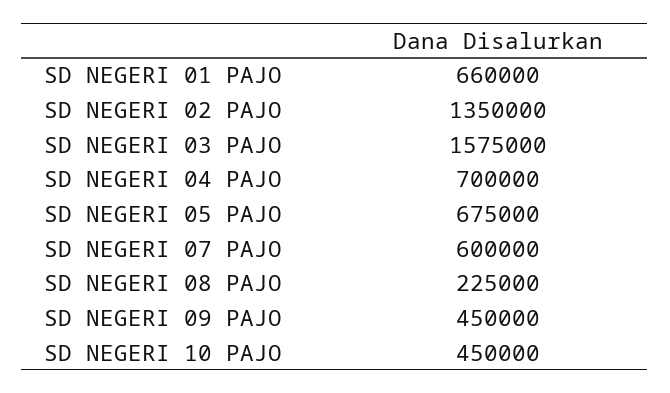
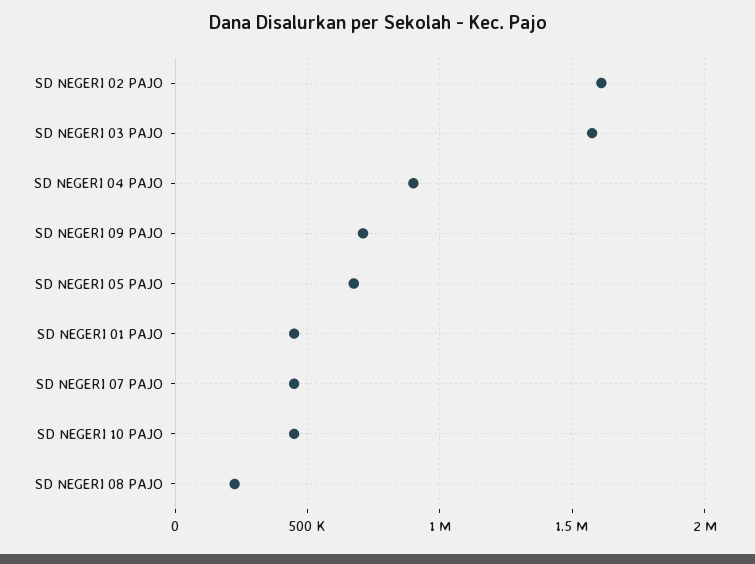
SD NEGERI 01 PAJO: 660000 -> 450000
SD NEGERI 02 PAJO: 1350000 -> 1600000
SD NEGERI 04 PAJO: 700000 -> 900000
SD NEGERI 07 PAJO: 600000 -> 450000
SD NEGERI 09 PAJO: 450000 -> 700000

